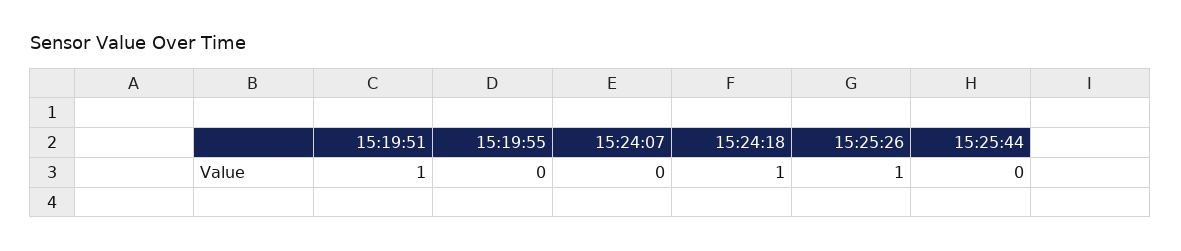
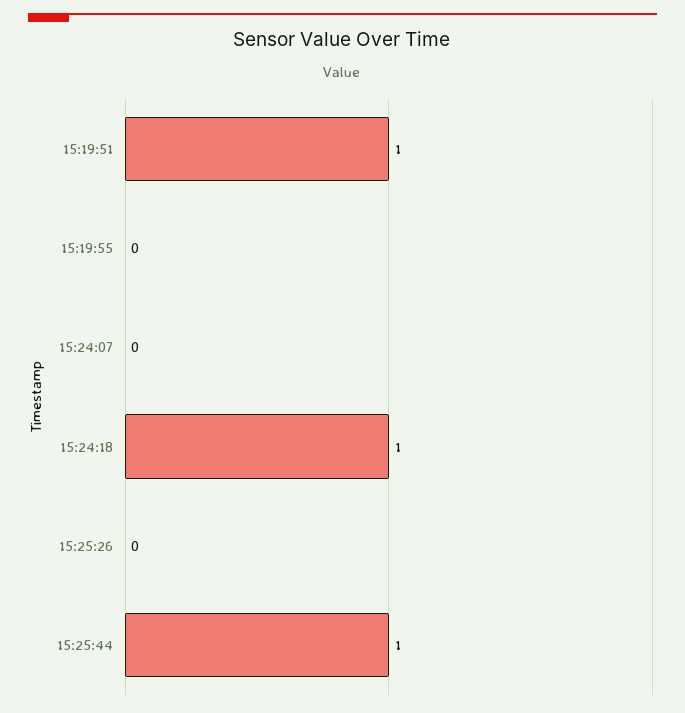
15:25:26: 1 -> 0
15:25:44: 0 -> 1

